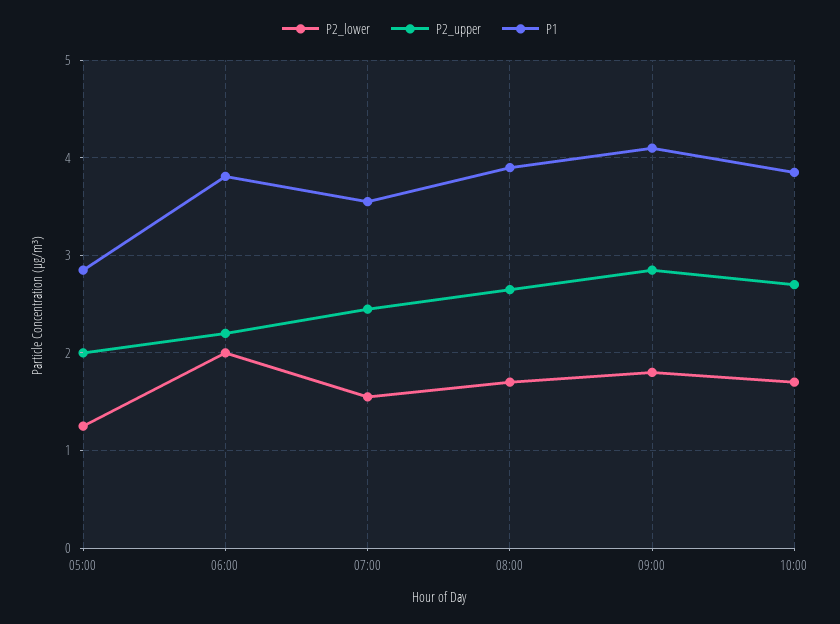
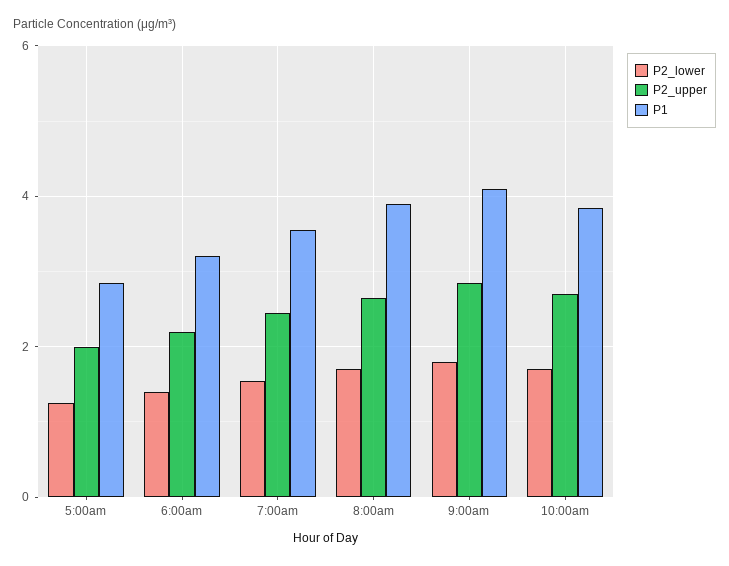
P2_lower, 06:00: 2 -> 1.4
P1, 06:00: 3.8 -> 3.2

